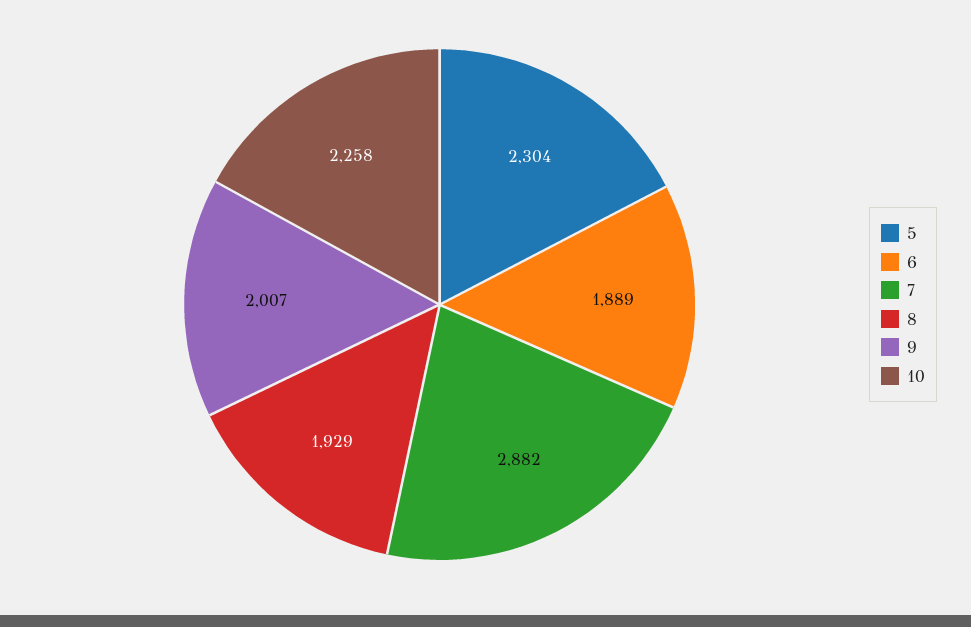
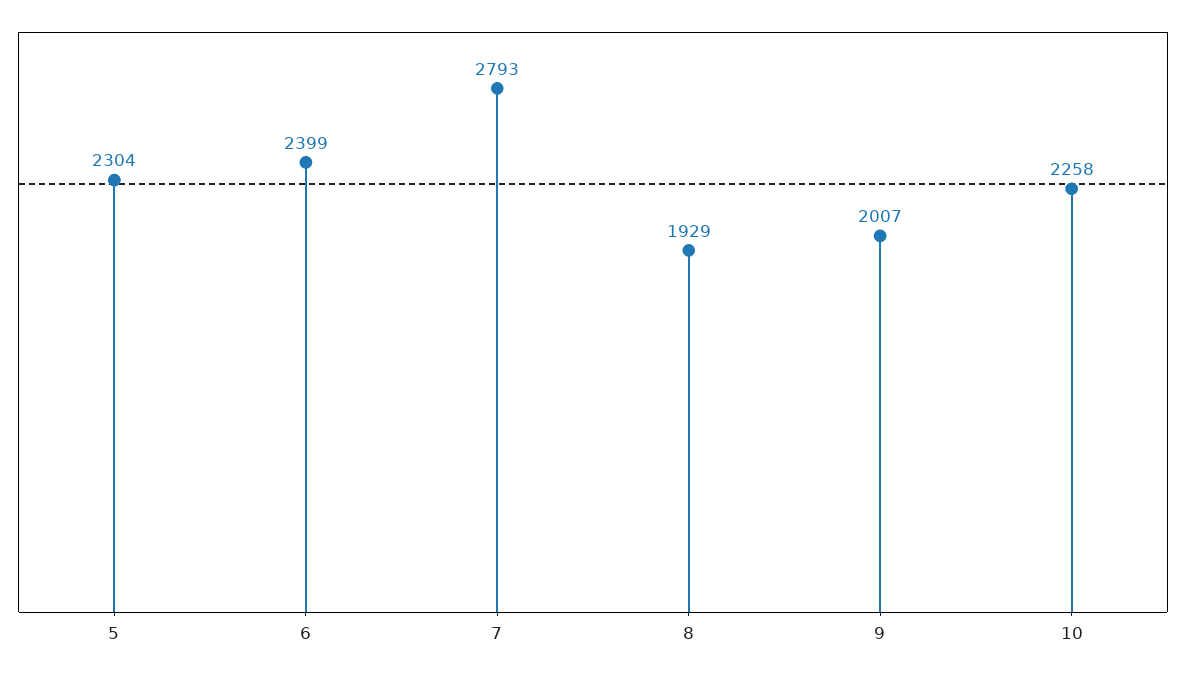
6: 1889 -> 2399
7: 2882 -> 2793

